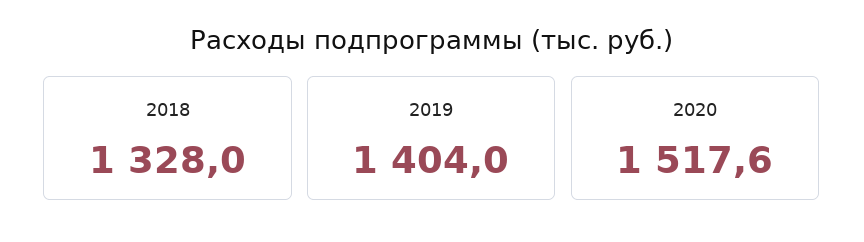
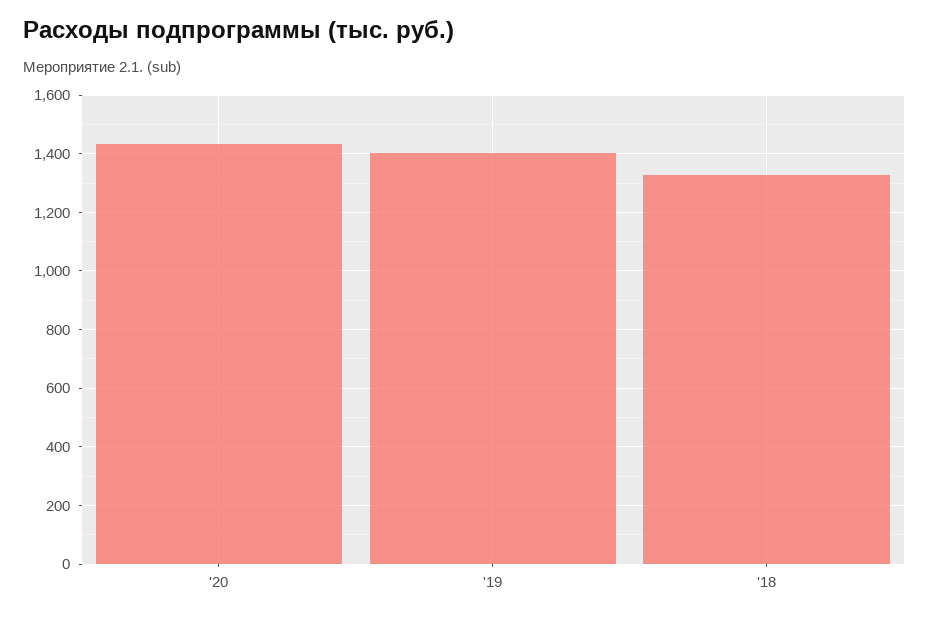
2020: 1517.6 -> 1425

